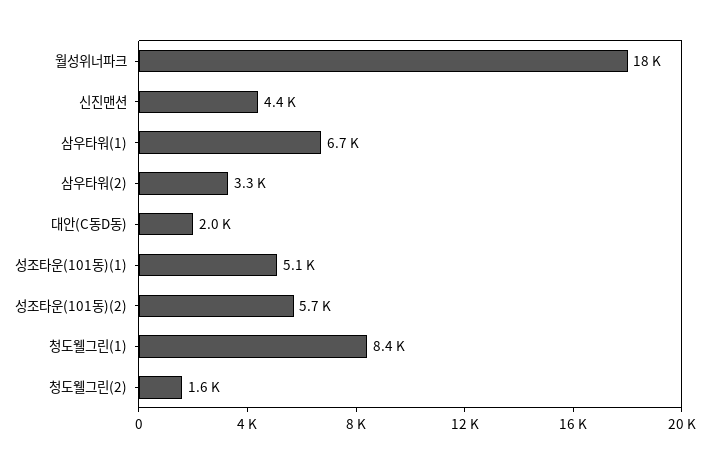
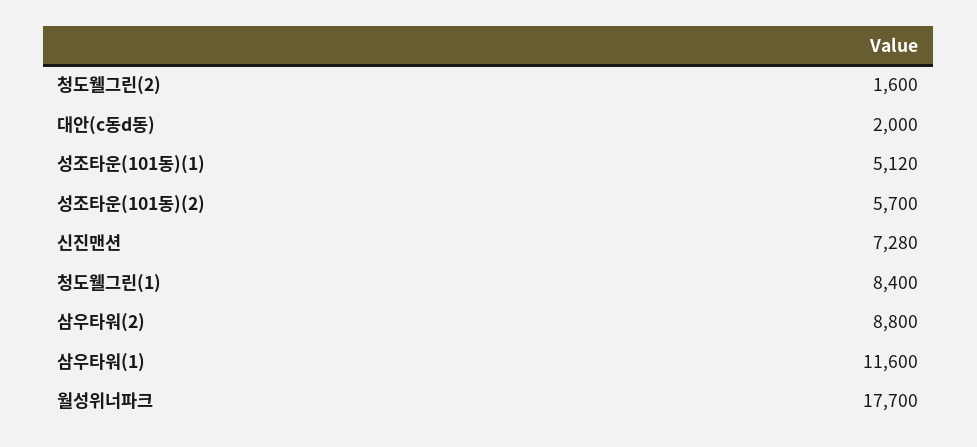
신진맨션: 4400 -> 7280
삼우타워(1): 6700 -> 11600
삼우타워(2): 3300 -> 8800

